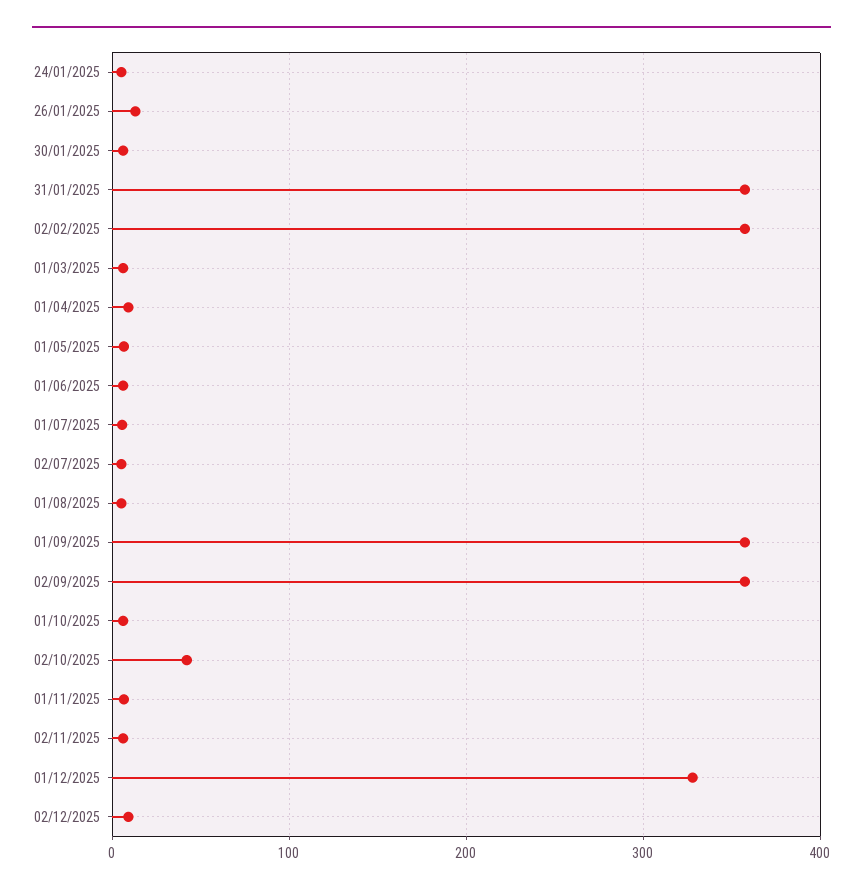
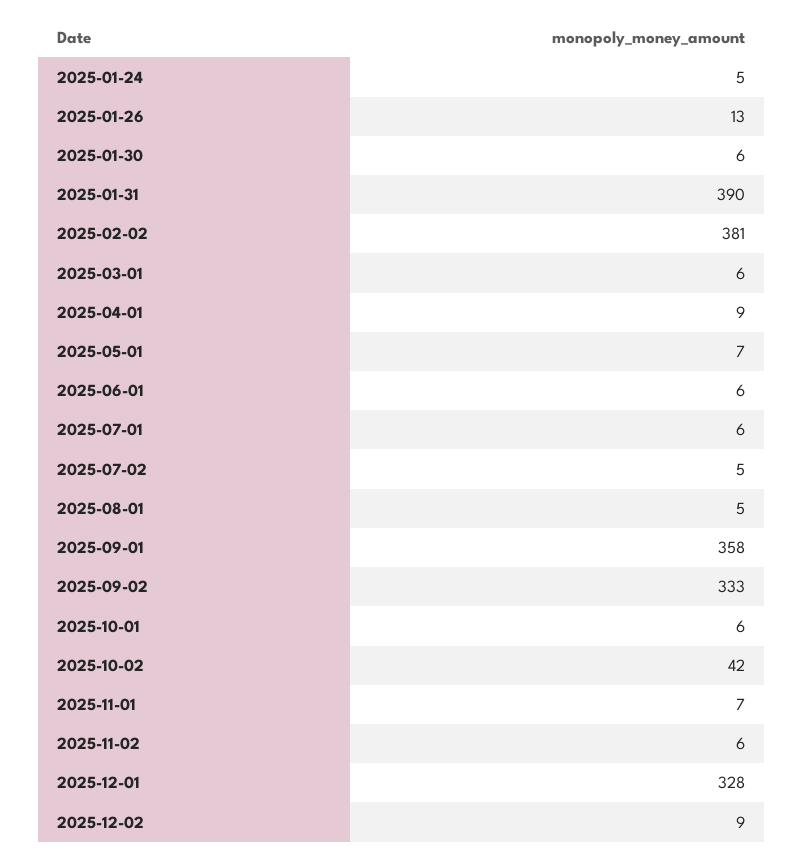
31/01/2025: 360 -> 390
02/02/2025: 360 -> 381
02/09/2025: 360 -> 333

